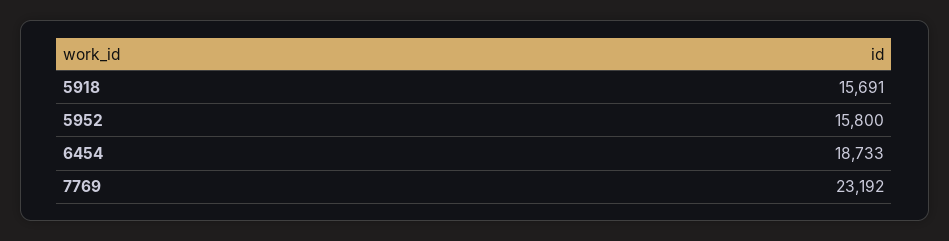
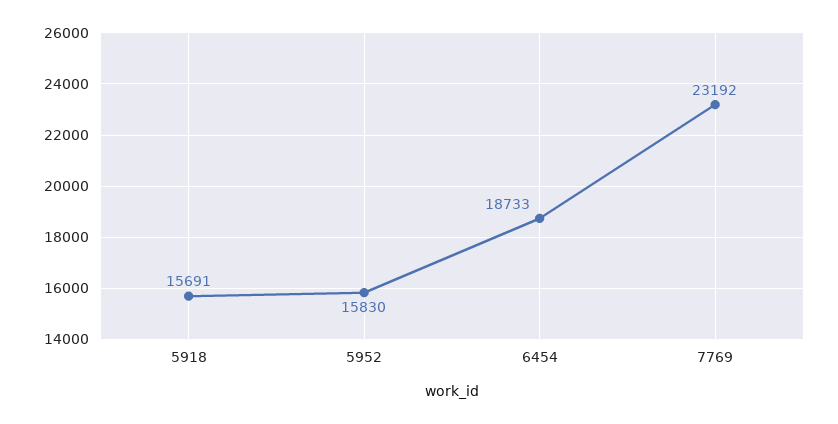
5952: 15800 -> 15830

